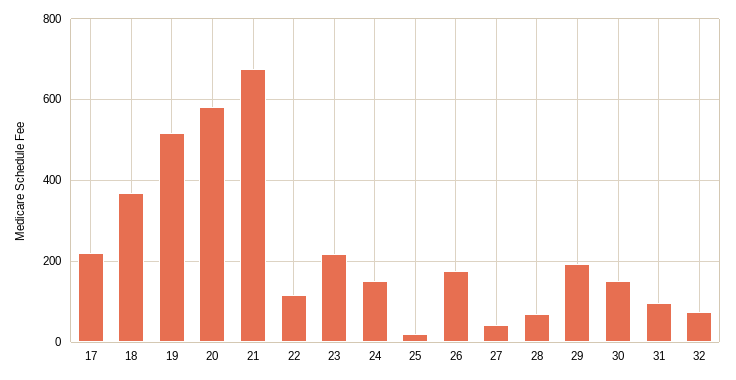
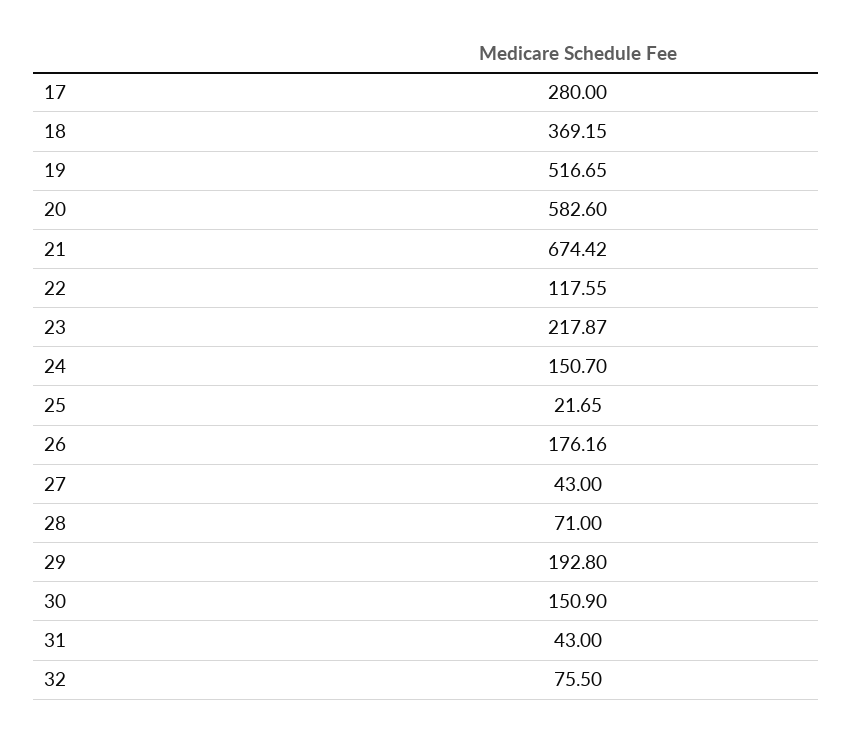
17: 220 -> 280
31: 100 -> 43

